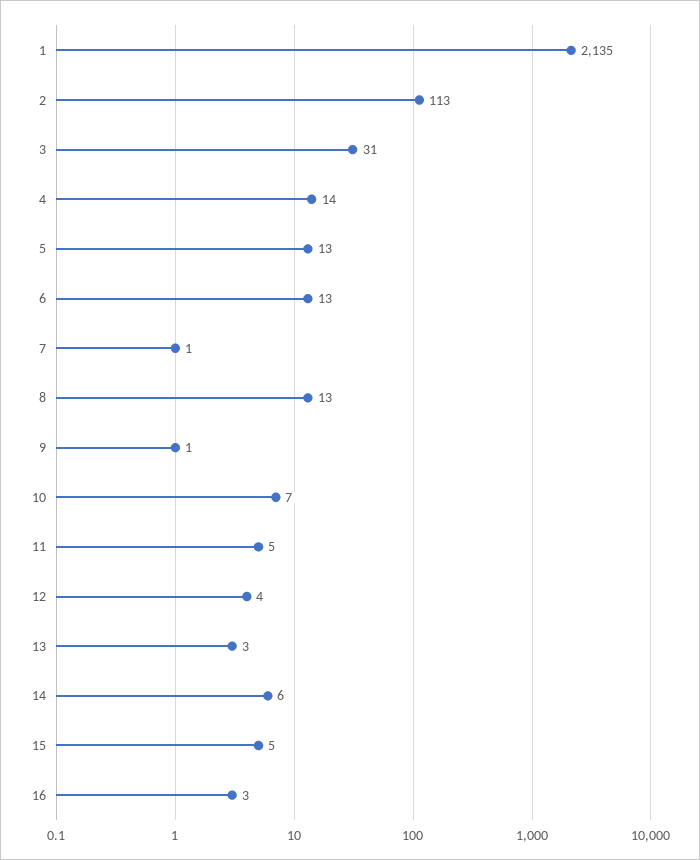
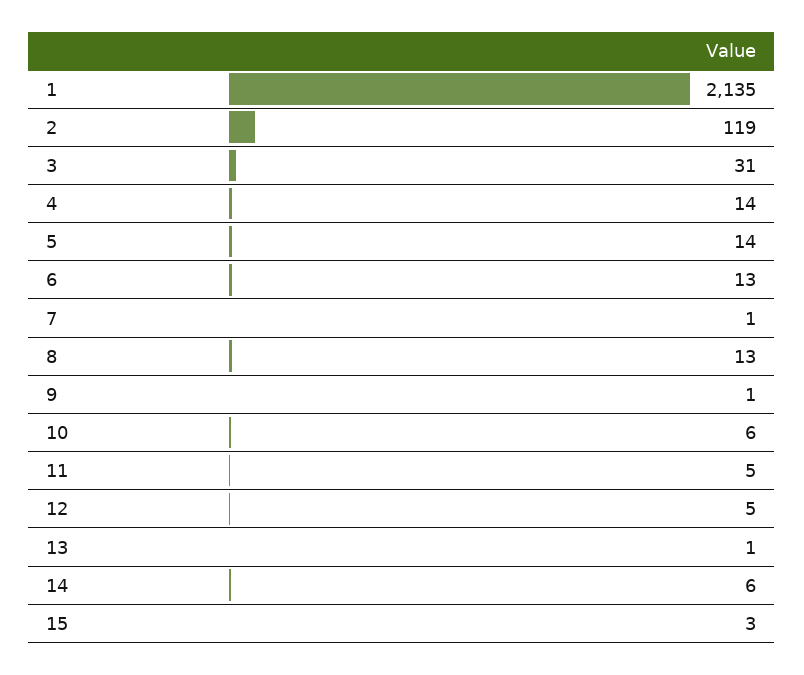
2: 113 -> 119
5: 13 -> 14
10: 7 -> 6
12: 4 -> 5
13: 3 -> 1
15: 5 -> 3
16: 3 -> none

